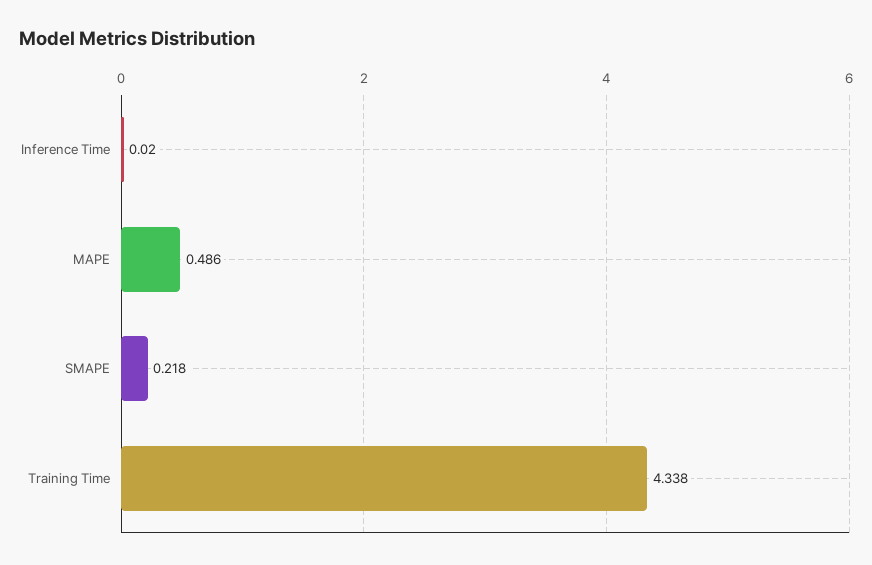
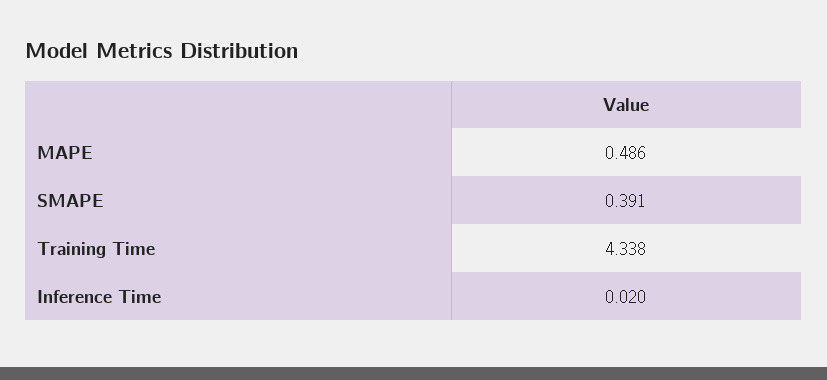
SMAPE: 0.218 -> 0.391

